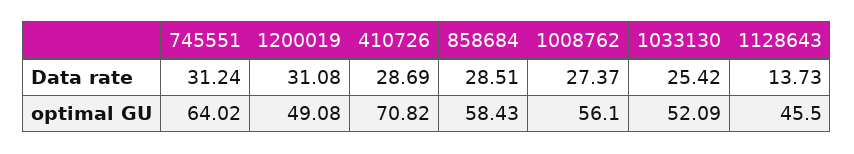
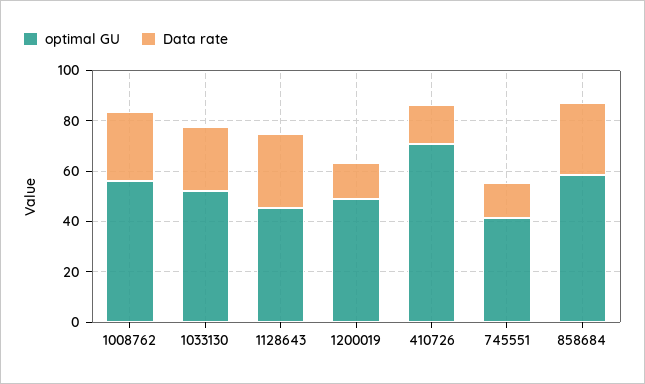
Data rate, 745551: 31.24 -> 15
Data rate, 1200019: 31.08 -> 15
Data rate, 410726: 28.69 -> 15
Data rate, 1128643: 13.73 -> 30
optimal GU, 745551: 64.02 -> 40

